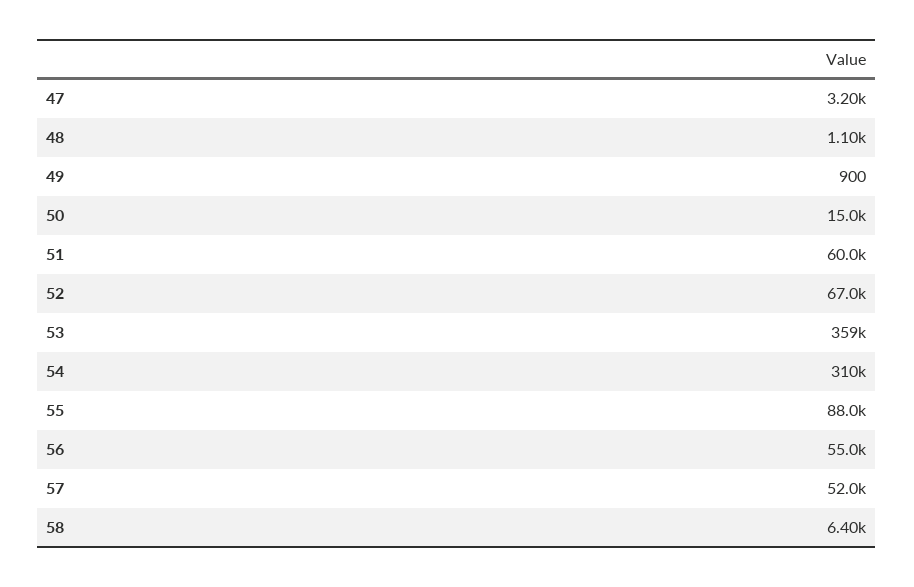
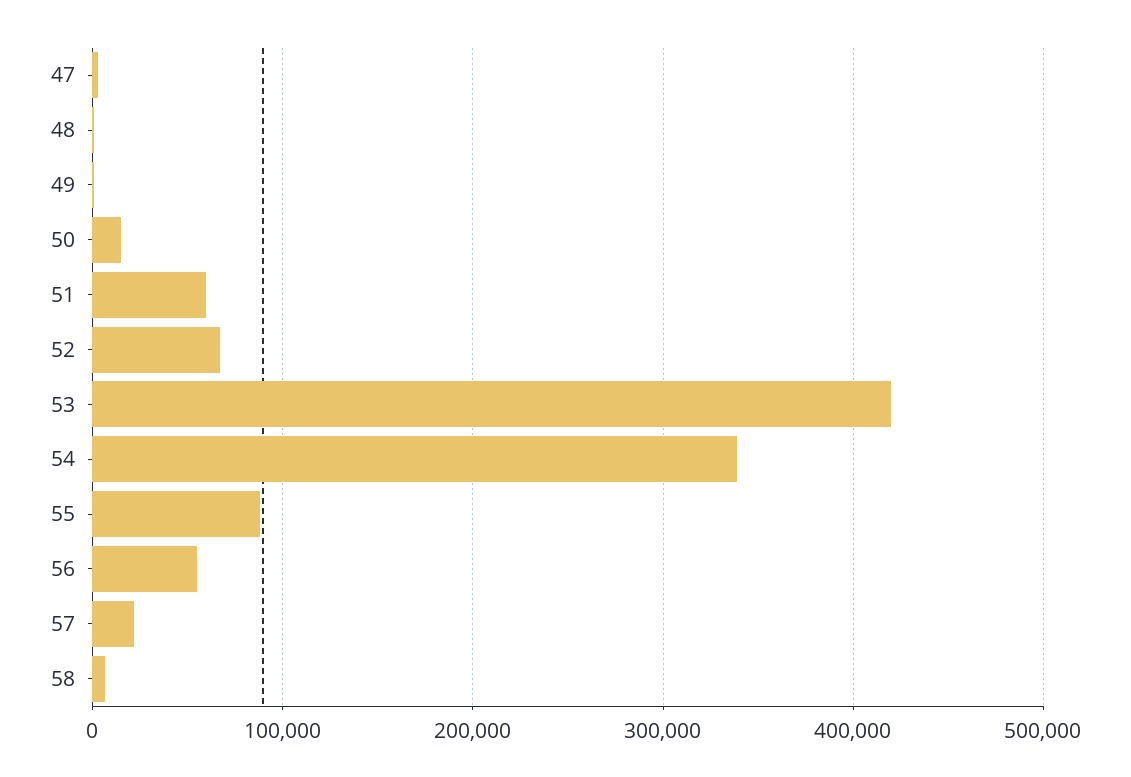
53: 359000 -> 420000
54: 310000 -> 340000
57: 52000 -> 20000

